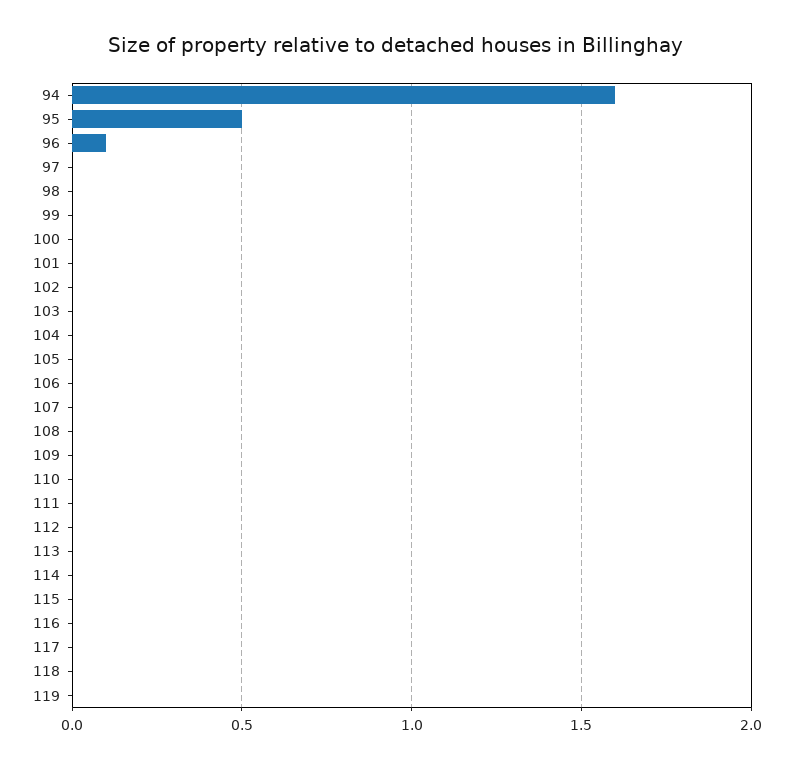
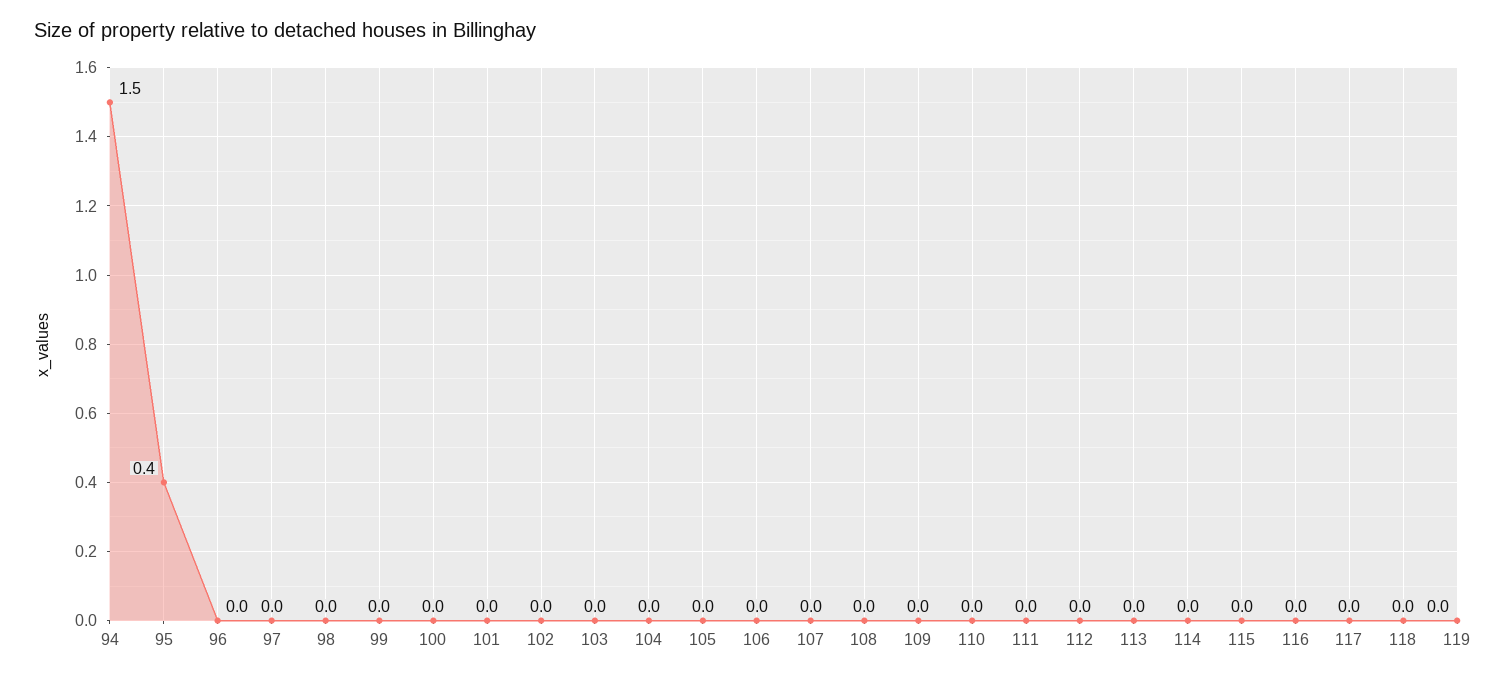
94: 1.6 -> 1.5
95: 0.5 -> 0.4
96: 0.1 -> 0

